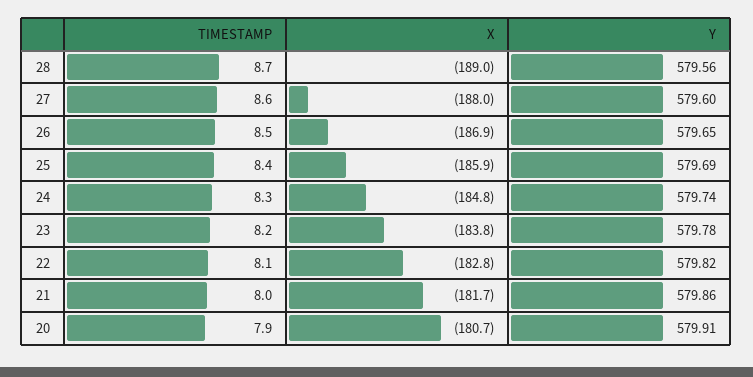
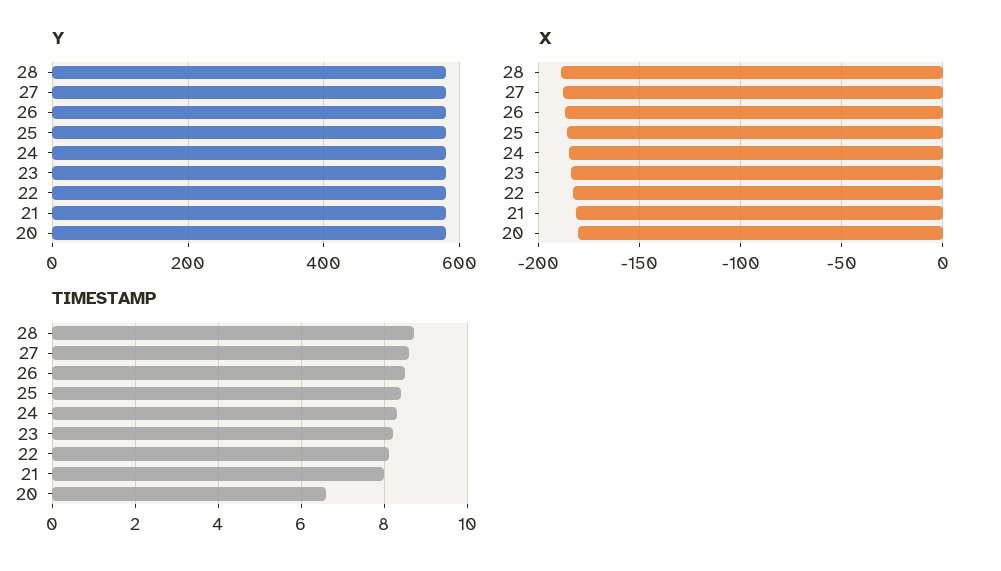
TIMESTAMP, 20: 7.9 -> 6.5

